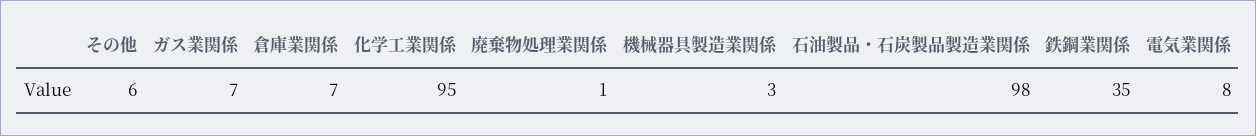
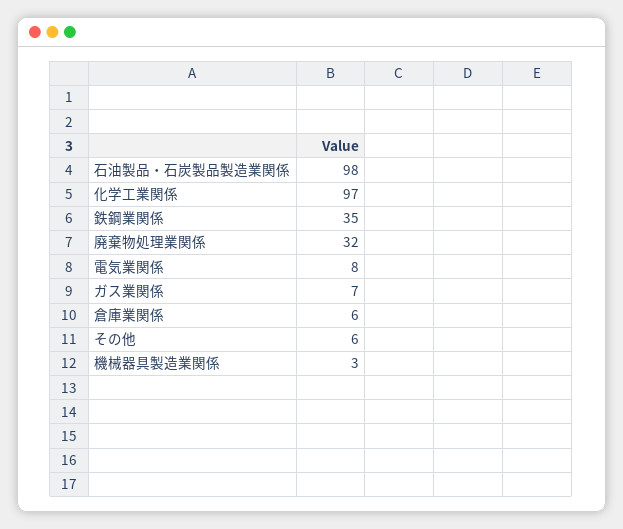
倉庫業関係: 7 -> 6
化学工業関係: 95 -> 97
廃棄物処理業関係: 1 -> 32

